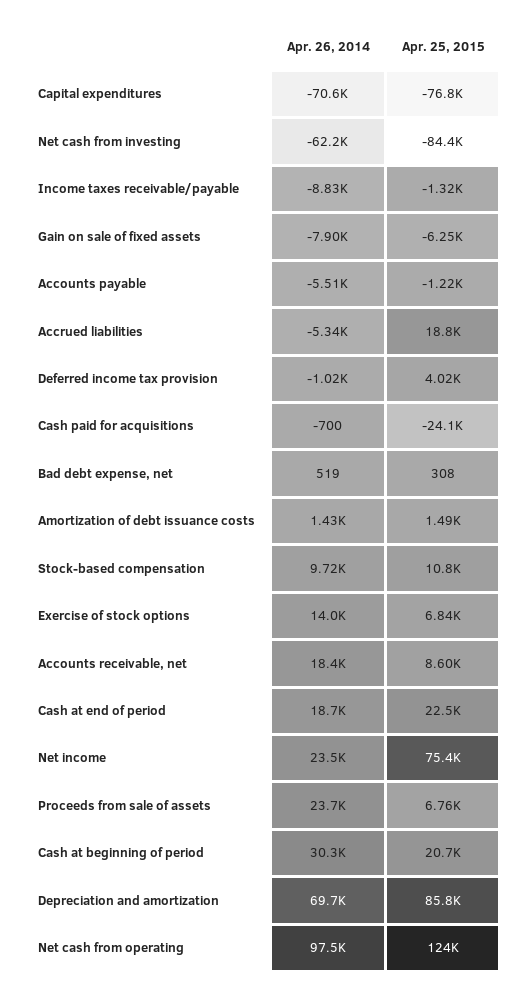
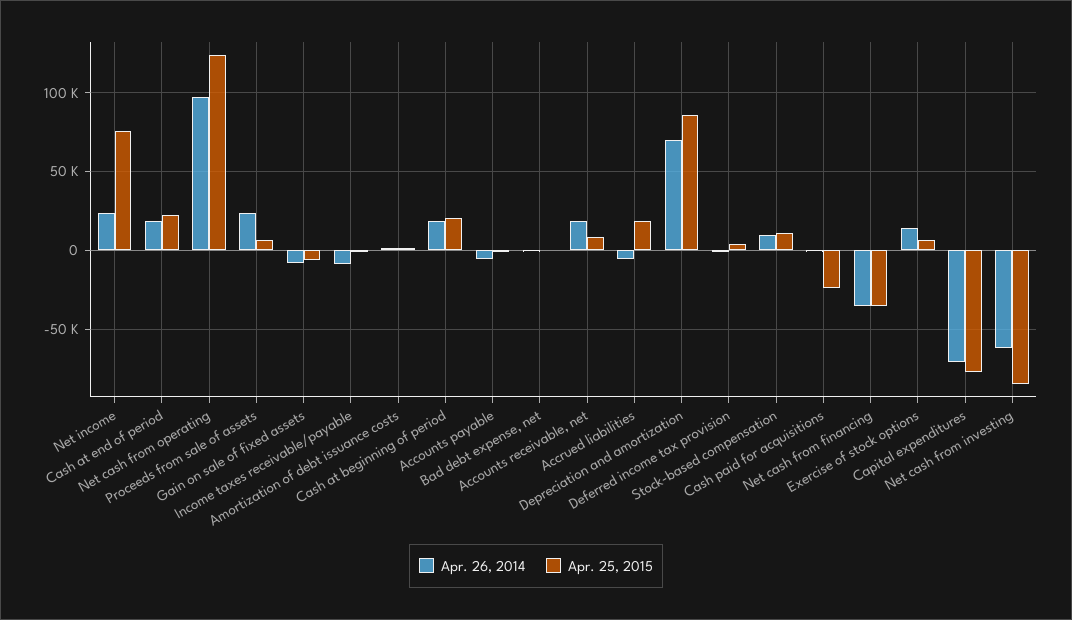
Apr. 26, 2014, Cash at beginning of period: 30300 -> 20000
Apr. 26, 2014, Net cash from financing: none -> -35000
Apr. 25, 2015, Net cash from financing: none -> -35000

